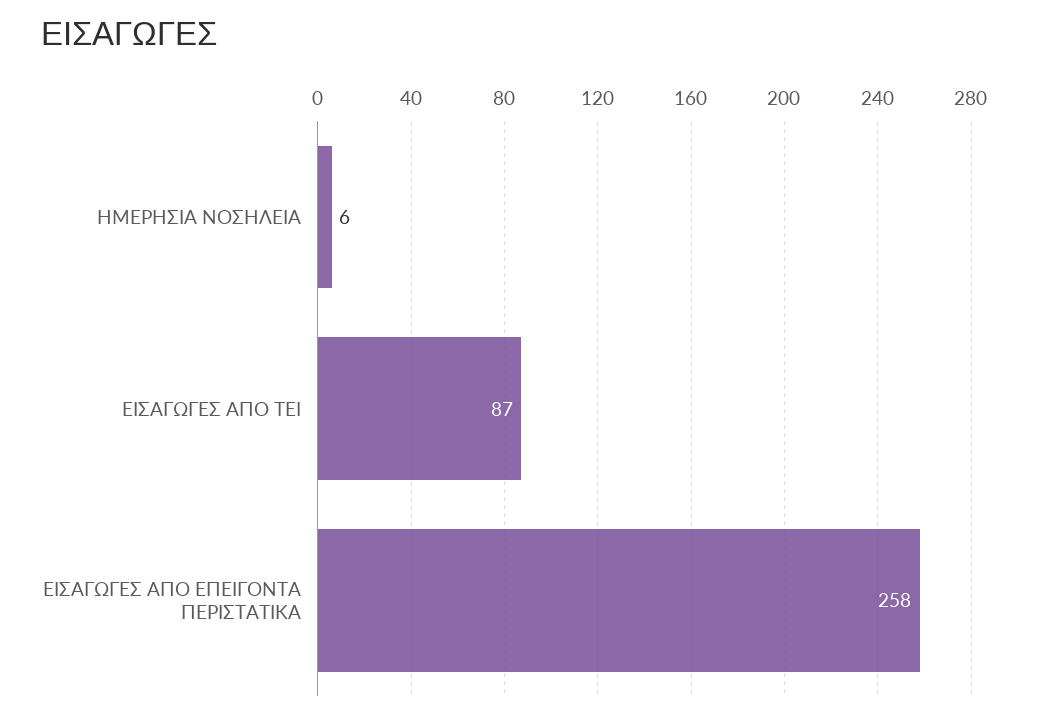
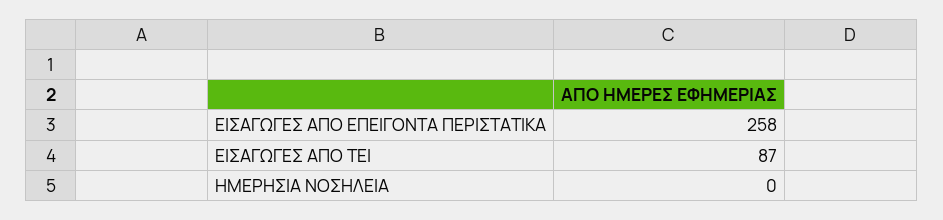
ΗΜΕΡΗΣΙΑ ΝΟΣΗΛΕΙΑ: 6 -> 0

